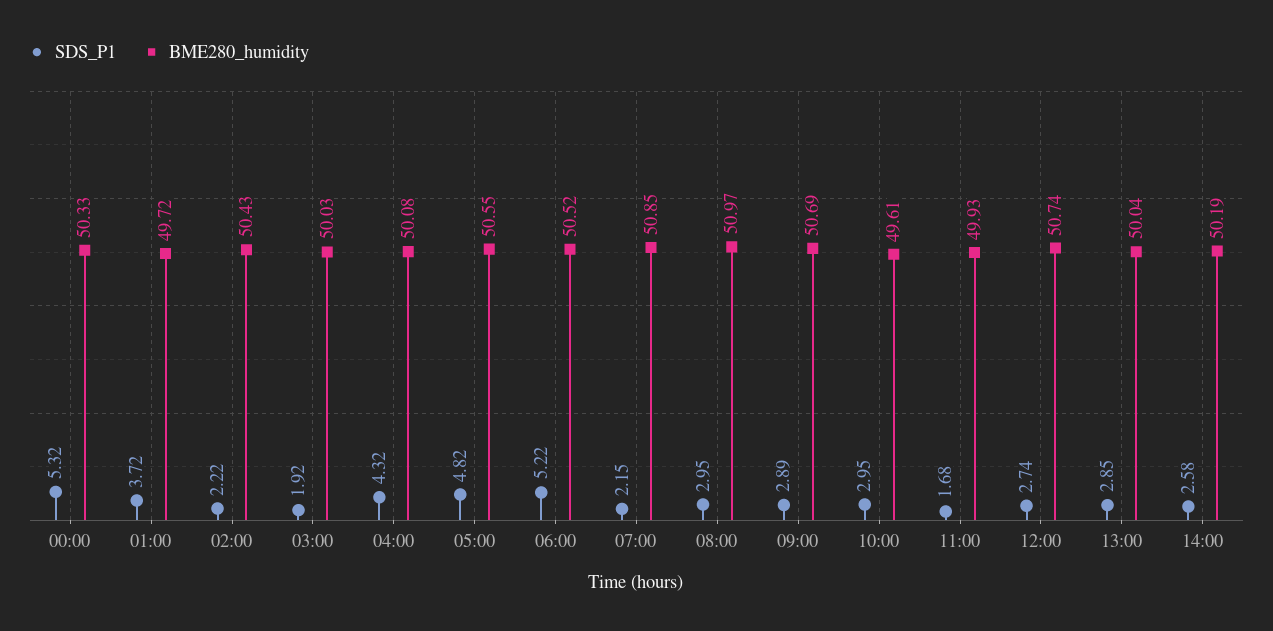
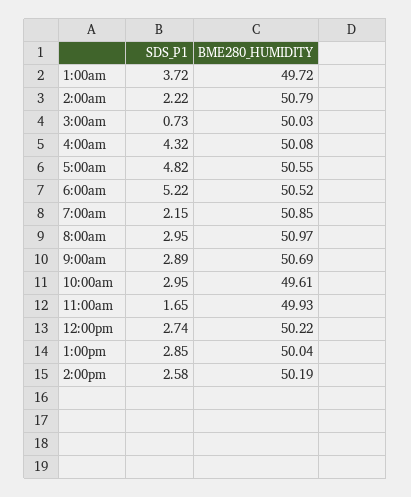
SDS_P1, 00:00: 5.32 -> none
BME280_humidity, 00:00: 50.33 -> none
BME280_humidity, 02:00: 50.43 -> 50.79
SDS_P1, 03:00: 1.92 -> 0.73
SDS_P1, 11:00: 1.68 -> 1.65
BME280_humidity, 12:00: 50.74 -> 50.22

